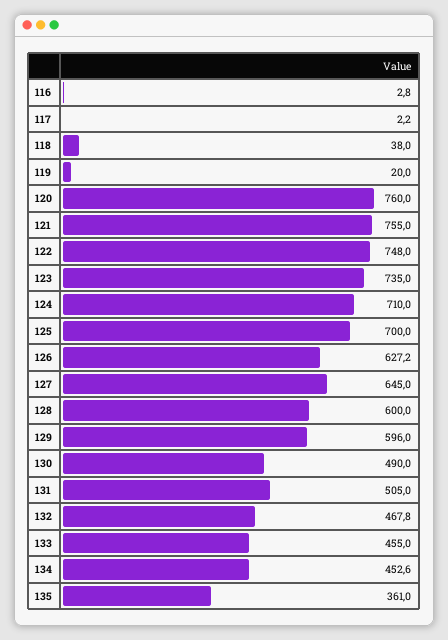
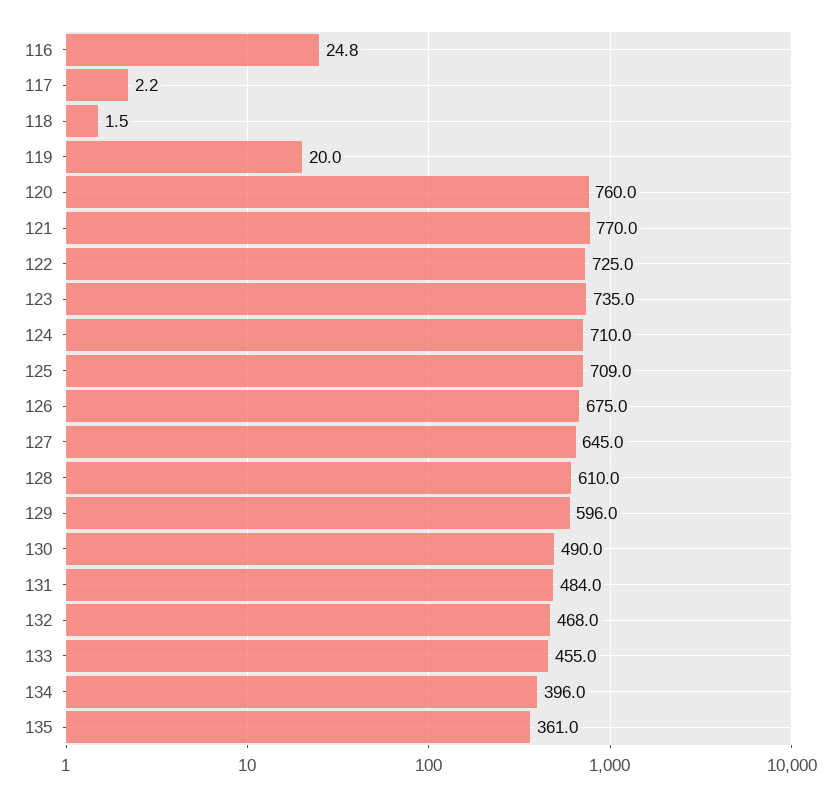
116: 2.8 -> 24.8
118: 38 -> 1.5
121: 755 -> 770
122: 748 -> 725
125: 700 -> 709
126: 627.2 -> 675
128: 600 -> 610
131: 505 -> 484
132: 467.8 -> 468
134: 452.6 -> 396

